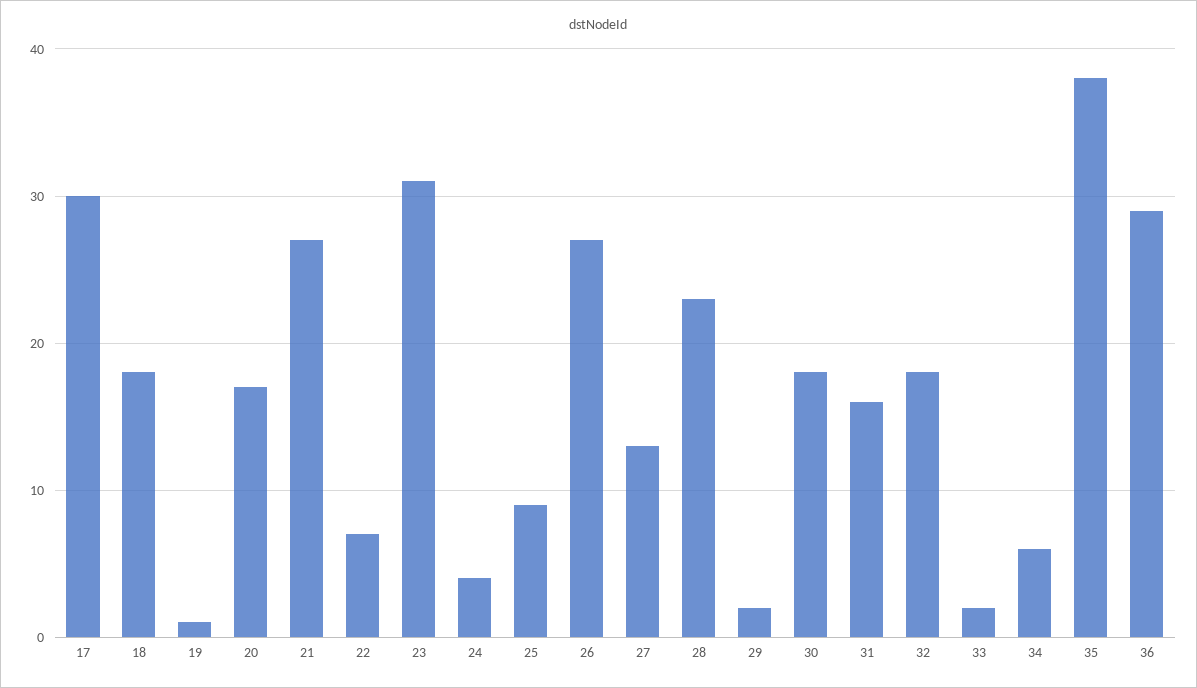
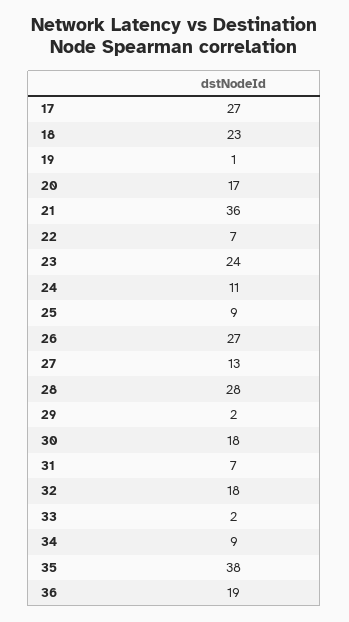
17: 30 -> 27
18: 18 -> 23
21: 27 -> 36
23: 31 -> 24
24: 4 -> 11
28: 23 -> 28
31: 16 -> 7
34: 6 -> 9
36: 29 -> 19

